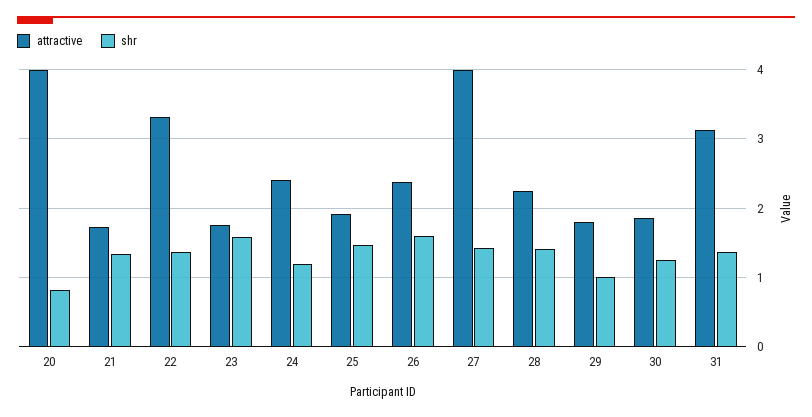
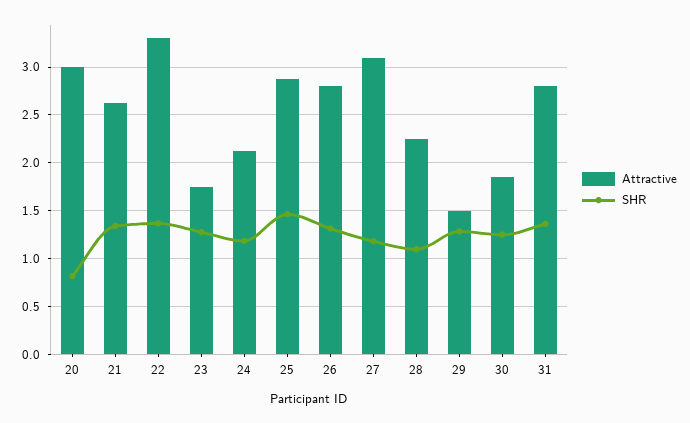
attractive, 20: 4 -> 3
attractive, 21: 1.7 -> 2.6
shr, 23: 1.6 -> 1.3
attractive, 24: 2.4 -> 2.1
attractive, 25: 1.9 -> 2.9
attractive, 26: 2.4 -> 2.8
shr, 26: 1.6 -> 1.3
attractive, 27: 4 -> 3.1
shr, 27: 1.4 -> 1.2
shr, 28: 1.4 -> 1.1
attractive, 29: 1.8 -> 1.5
shr, 29: 1 -> 1.3
attractive, 31: 3.1 -> 2.8

